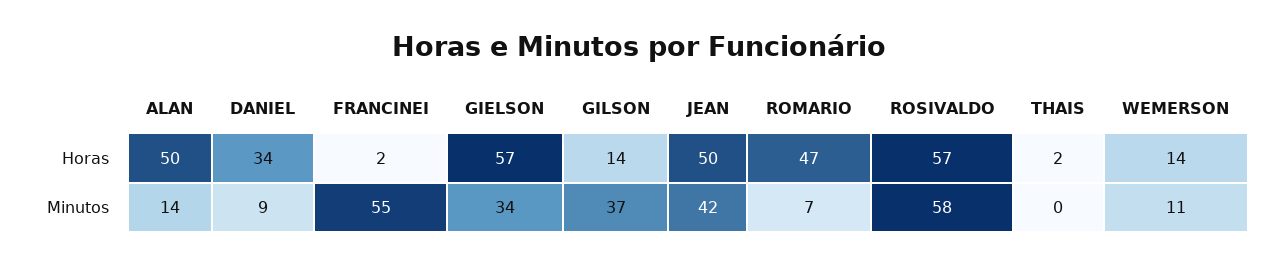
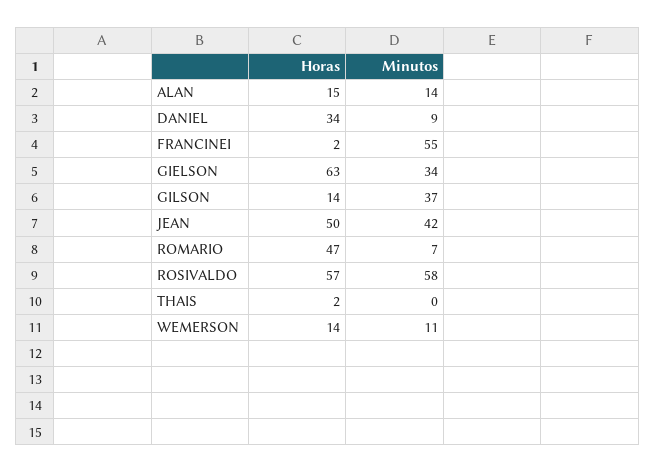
ALAN, Horas: 50 -> 15
GIELSON, Horas: 57 -> 63

